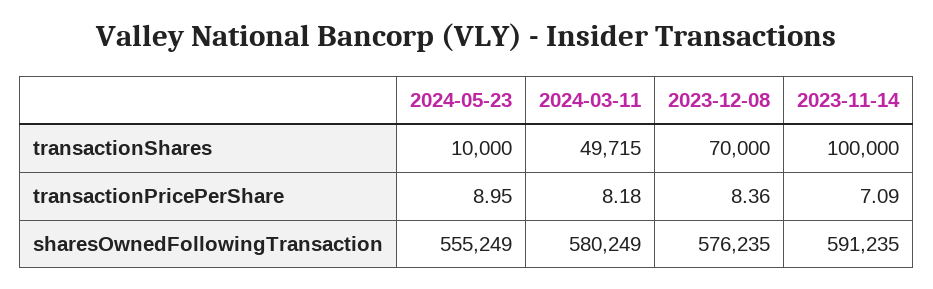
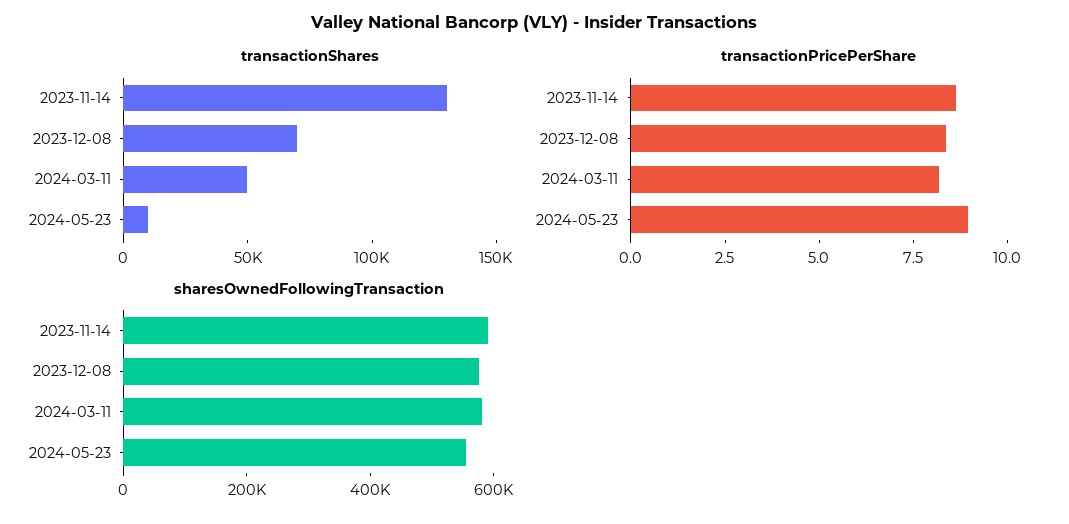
transactionShares, 2023-11-14: 100000 -> 130000
transactionPricePerShare, 2023-11-14: 7.09 -> 8.5

